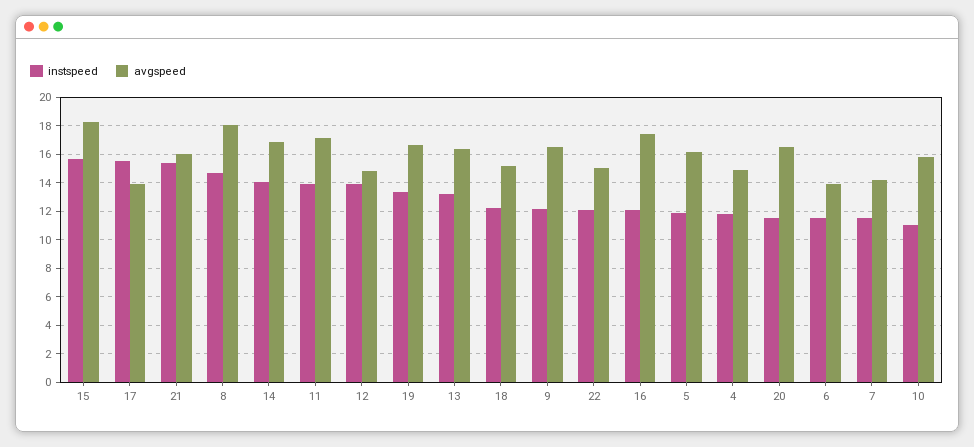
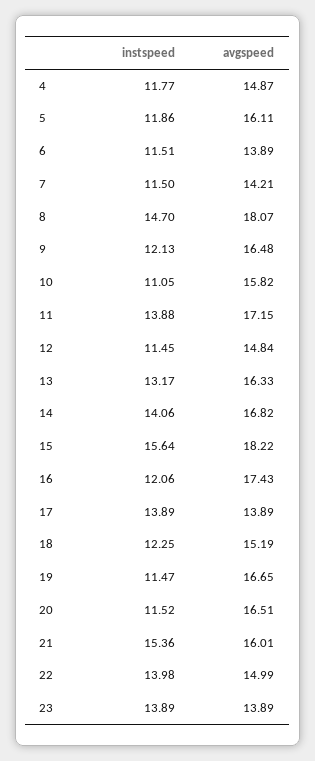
instspeed, 17: 15.5 -> 13.89
instspeed, 12: 14 -> 11.45
instspeed, 19: 13.5 -> 11.47
instspeed, 22: 12 -> 13.98
instspeed, 23: none -> 13.89
avgspeed, 23: none -> 13.89

